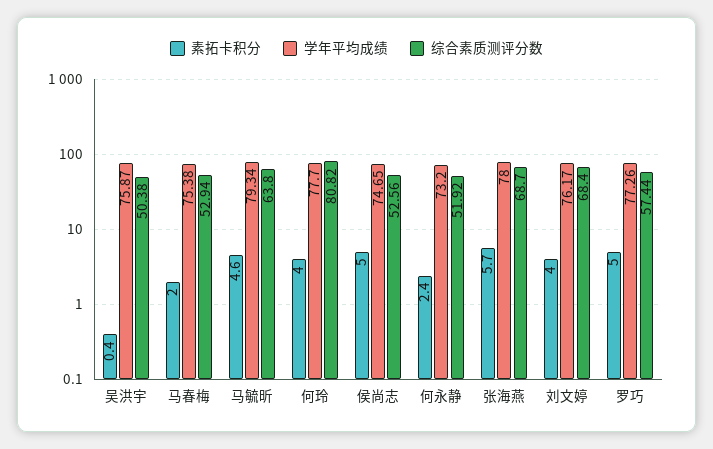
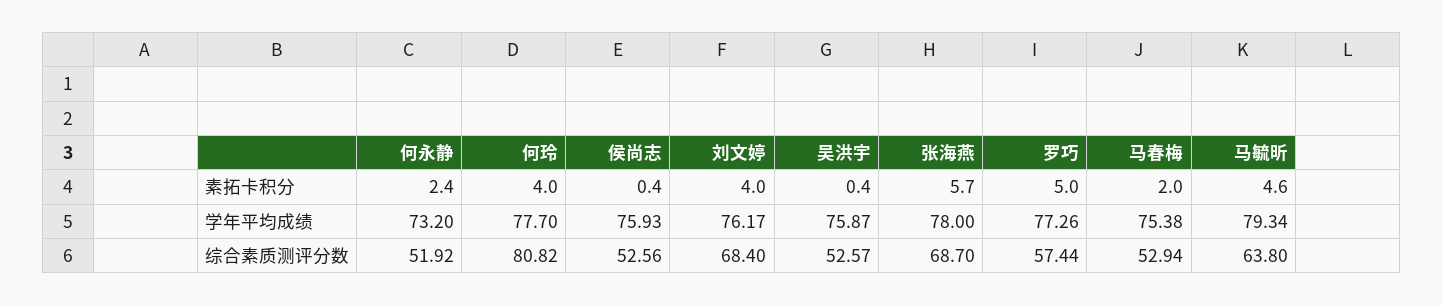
综合素质测评分数, 吴洪宇: 50.38 -> 52.57
素拓卡积分, 侯尚志: 5 -> 0.4
学年平均成绩, 侯尚志: 74.65 -> 75.93

